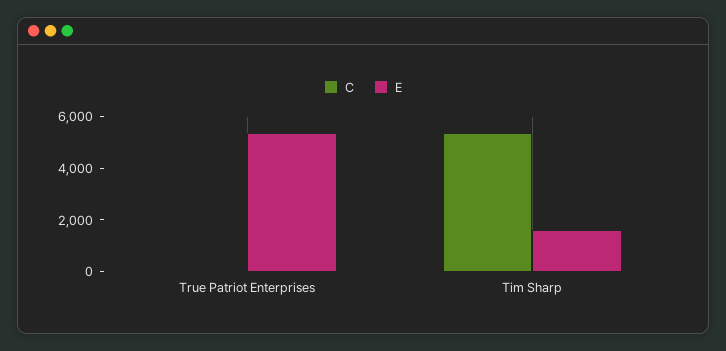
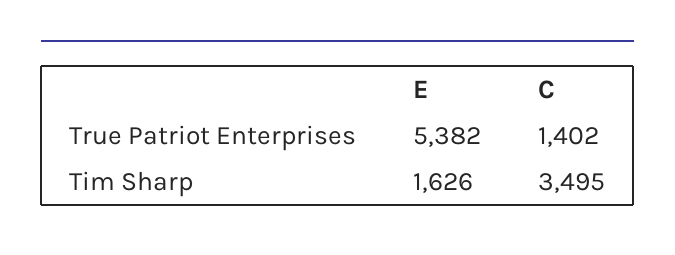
C, True Patriot Enterprises: 0 -> 1402
C, Tim Sharp: 5500 -> 3495

